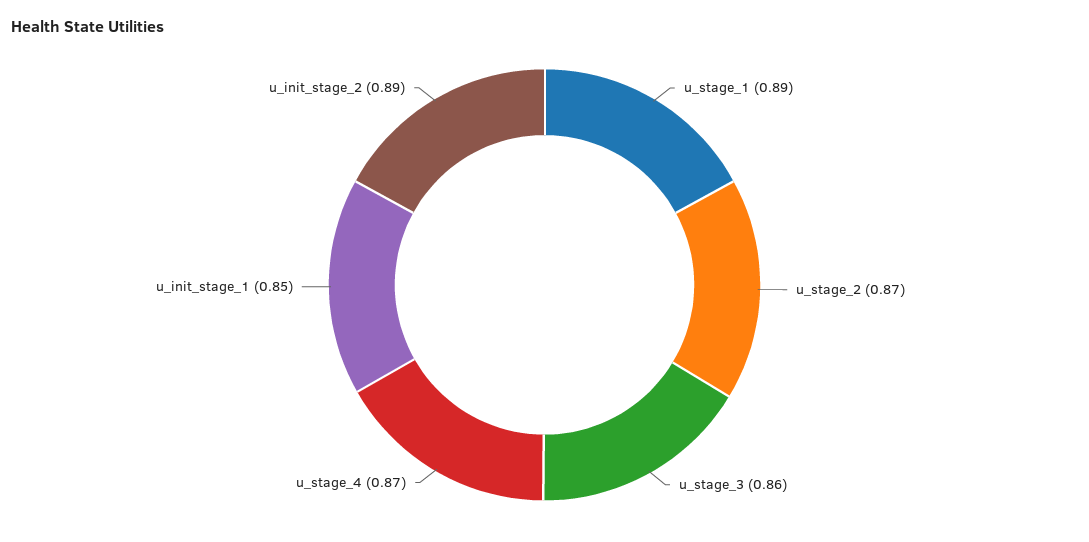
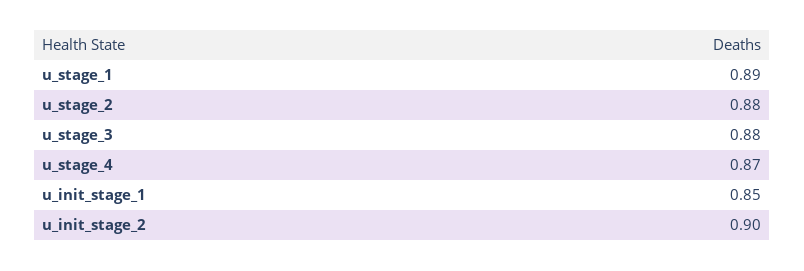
u_stage_2: 0.87 -> 0.88
u_stage_3: 0.86 -> 0.88
u_init_stage_2: 0.89 -> 0.9

